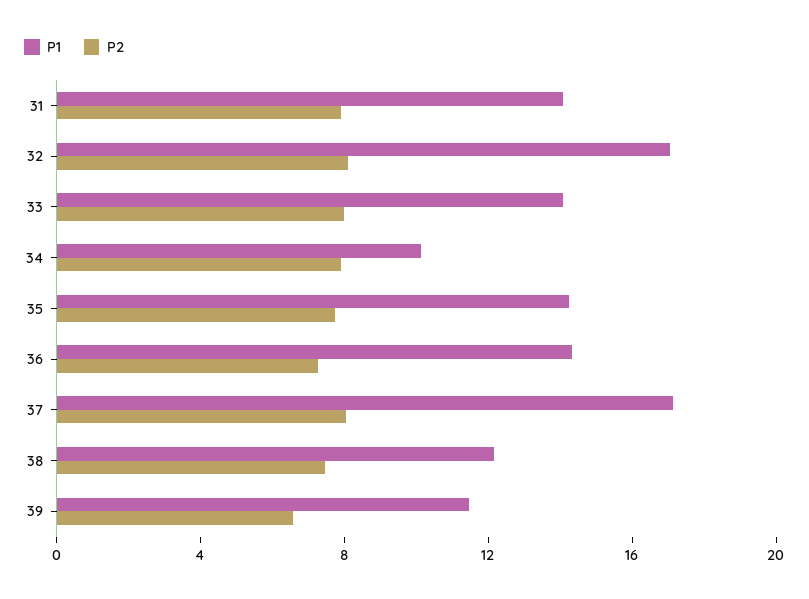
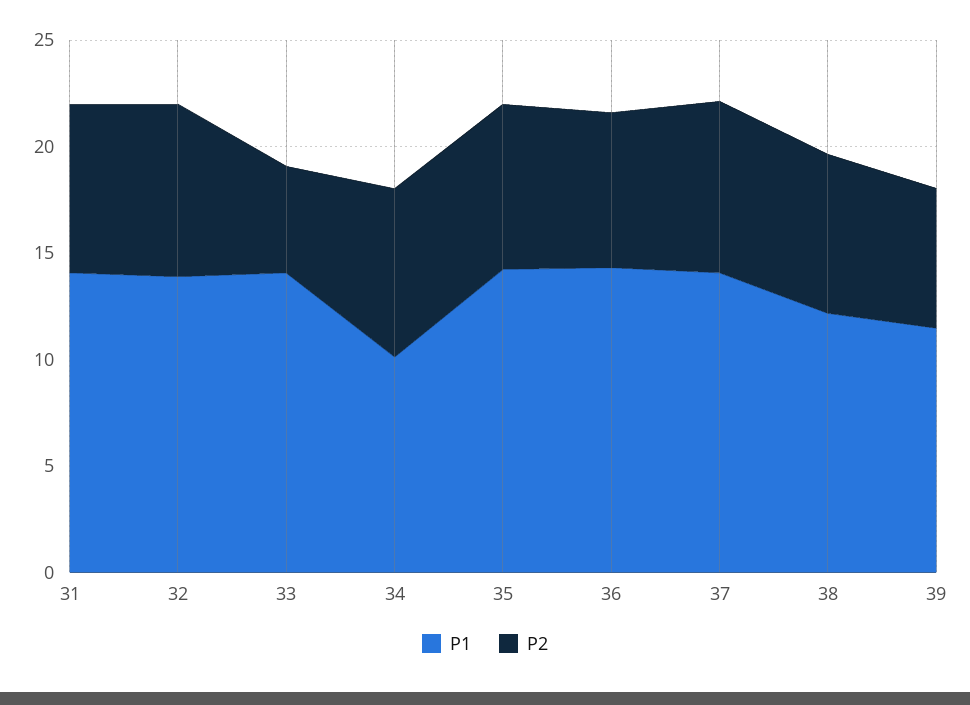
P1, 32: 17 -> 14
P2, 33: 8 -> 5
P1, 37: 17 -> 14

